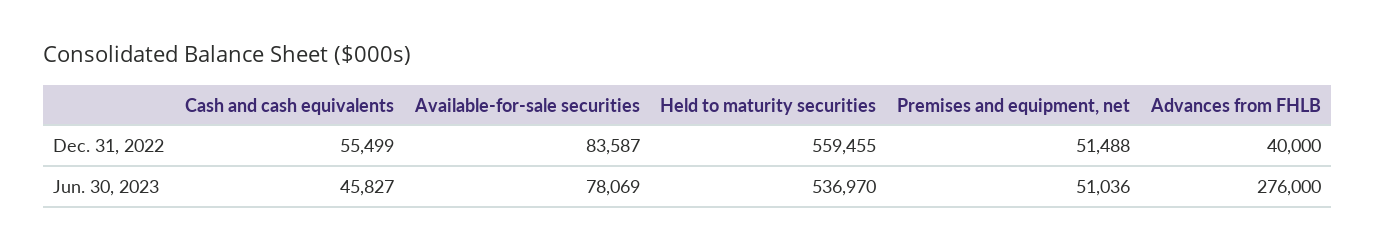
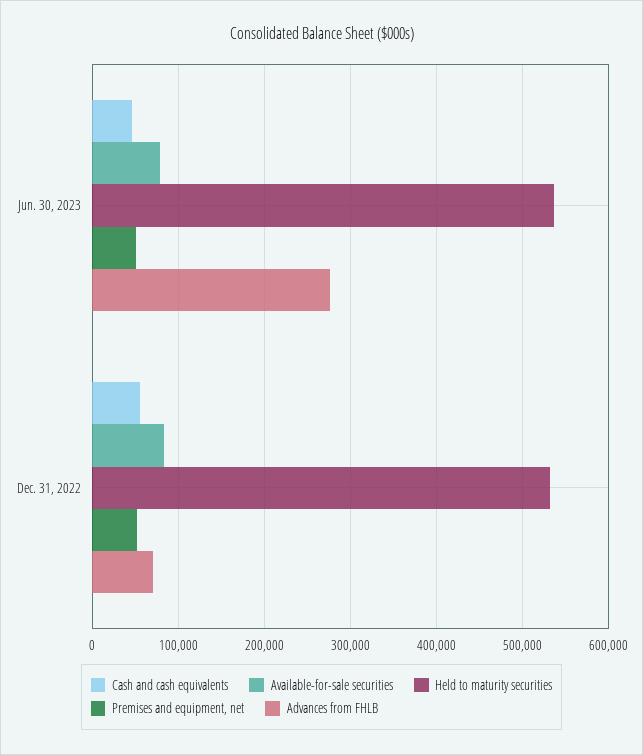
Held to maturity securities, Dec. 31, 2022: 559455 -> 530000
Advances from FHLB, Dec. 31, 2022: 40000 -> 70000

